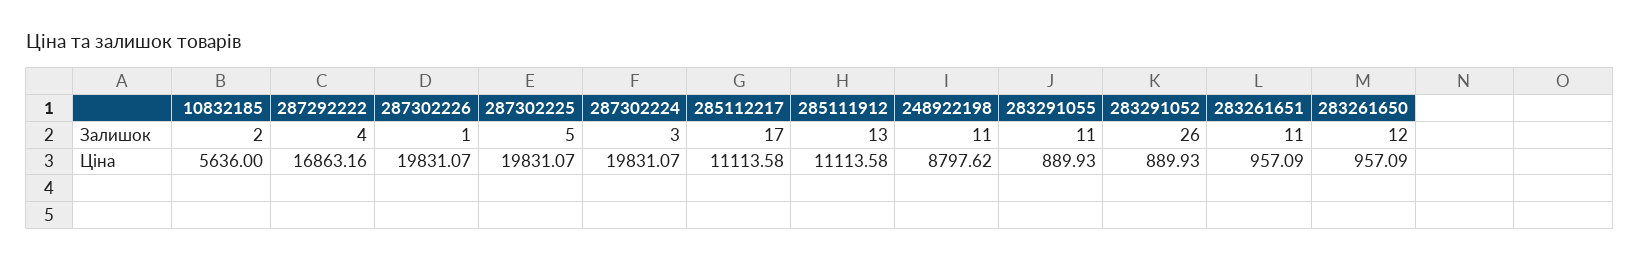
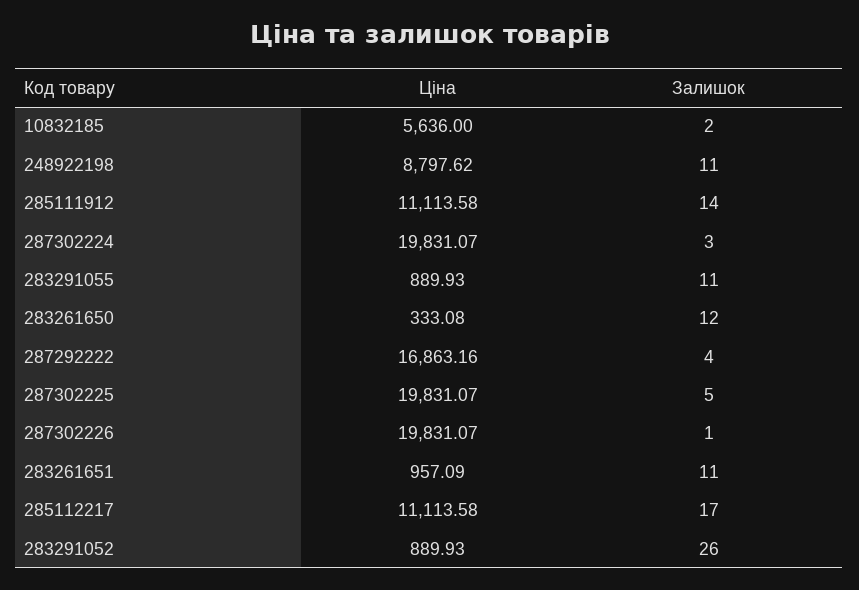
285111912, Залишок: 13 -> 14
283261650, Ціна: 957.09 -> 333.08

